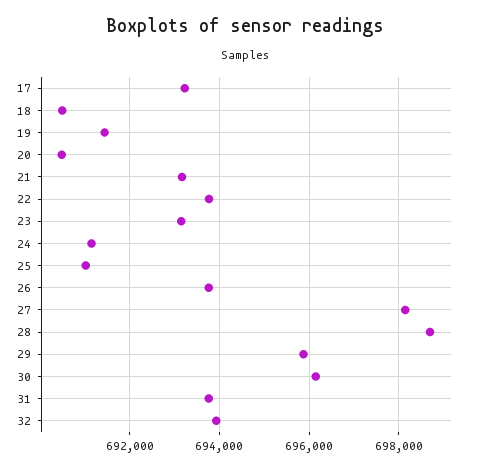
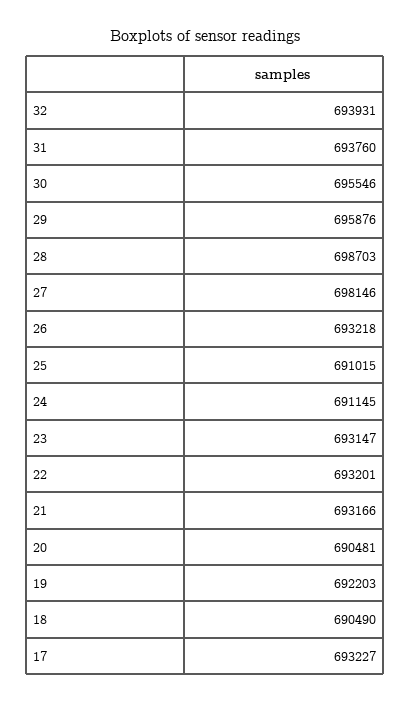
19: 691400 -> 692203
22: 693800 -> 693201
26: 693800 -> 693218
30: 696200 -> 695546

